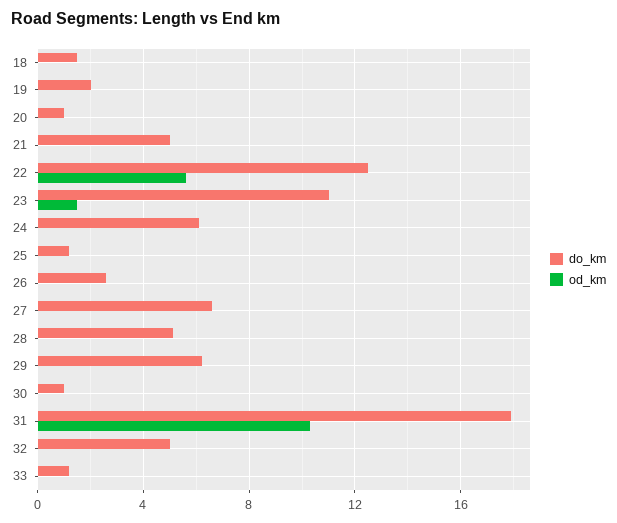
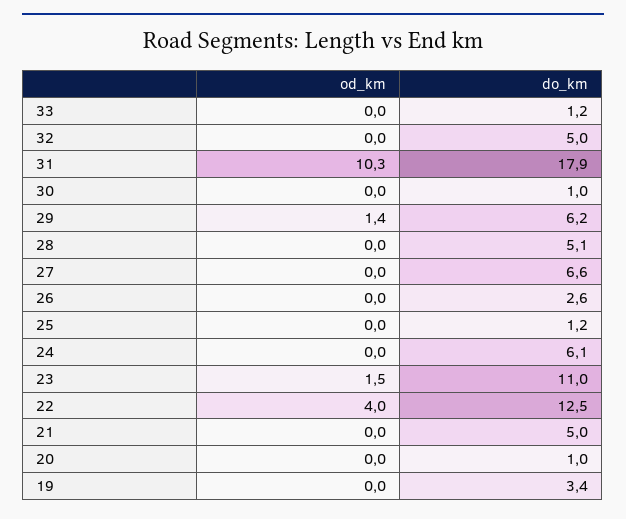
do_km, 18: 1.5 -> none
od_km, 18: 0 -> none
do_km, 19: 2 -> 3.4
od_km, 22: 5.5 -> 4
od_km, 29: 0 -> 1.4

